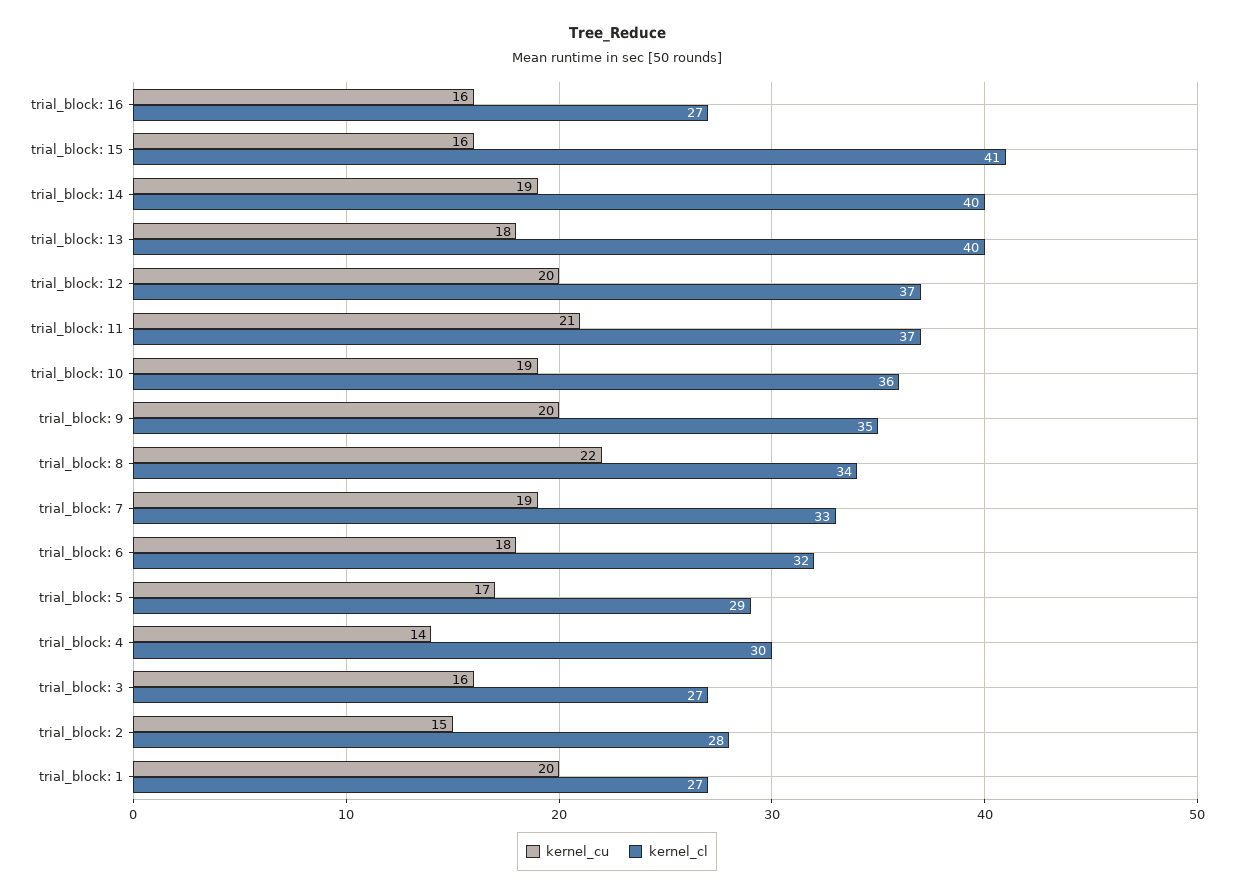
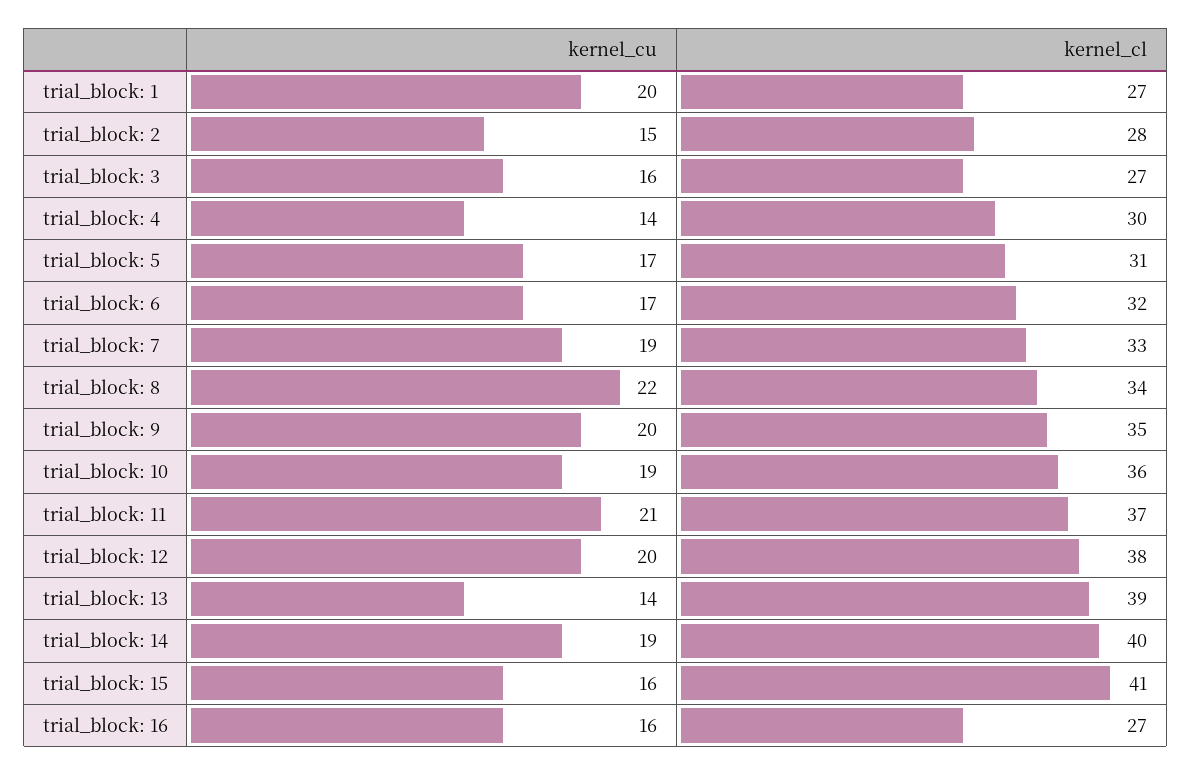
kernel_cu, trial_block: 13: 18 -> 14
kernel_cl, trial_block: 13: 40 -> 39
kernel_cl, trial_block: 12: 37 -> 38
kernel_cu, trial_block: 6: 18 -> 17
kernel_cl, trial_block: 5: 29 -> 31

